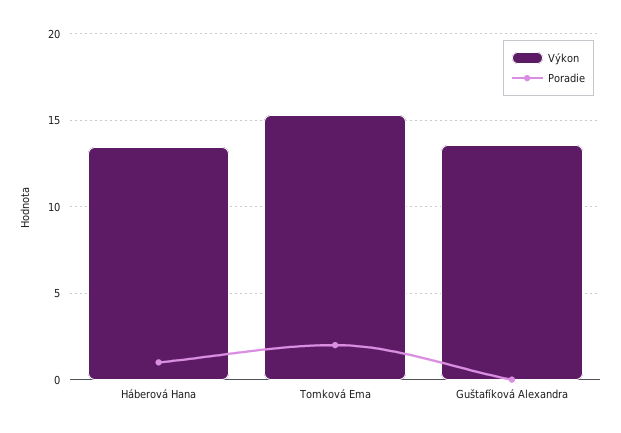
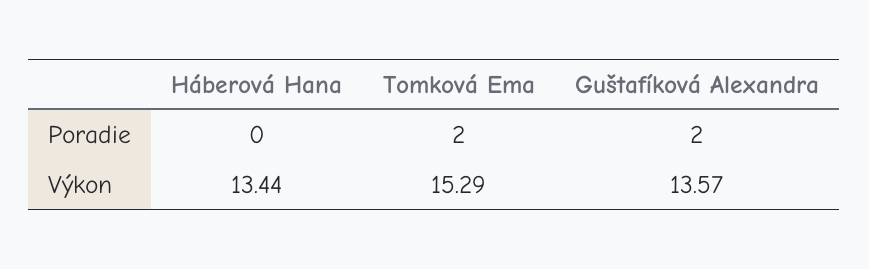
Poradie, Háberová Hana: 1 -> 0
Poradie, Guštafíková Alexandra: 0 -> 2

